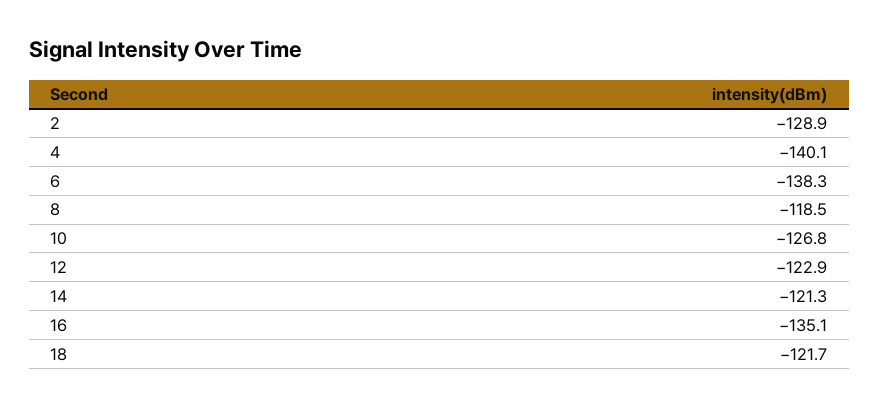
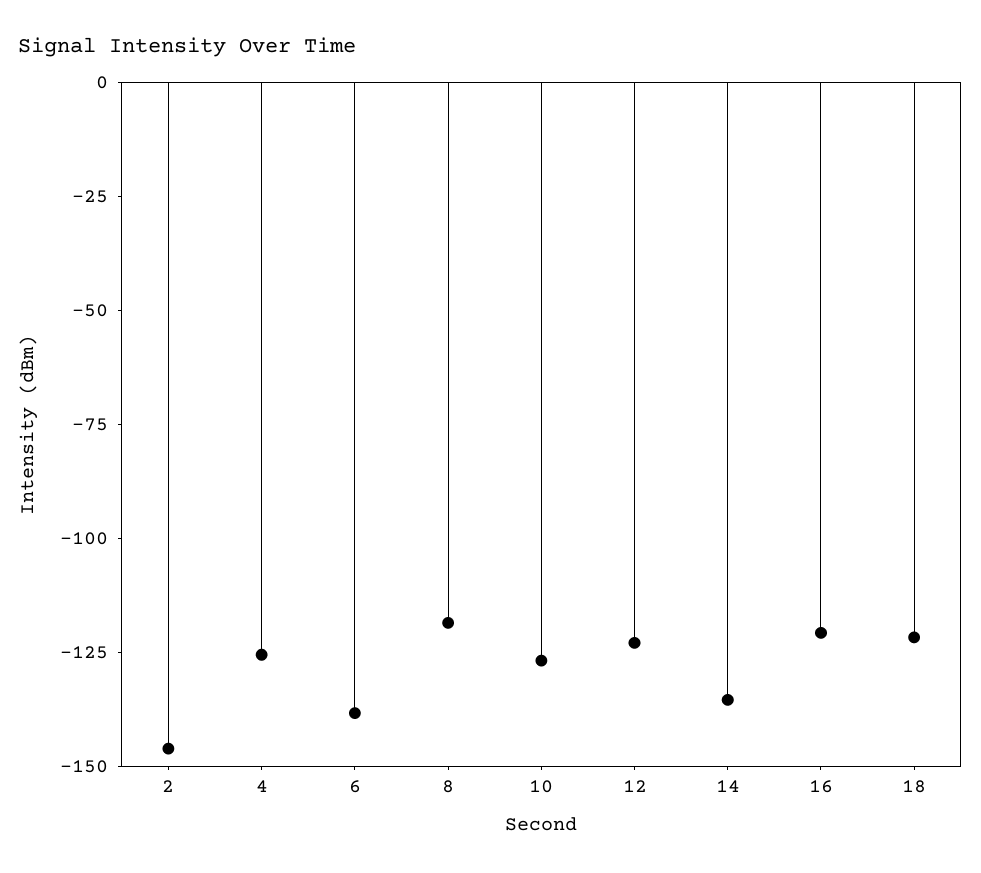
2: -128.9 -> -145
4: -140.1 -> -125
14: -121.3 -> -135
16: -135.1 -> -120

